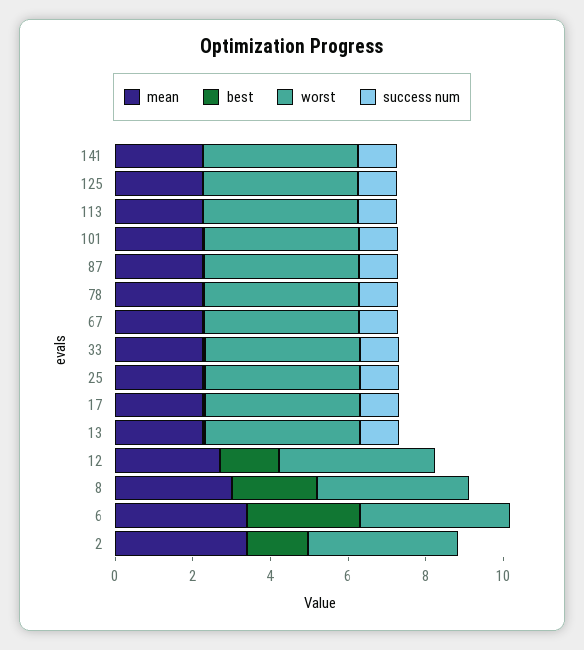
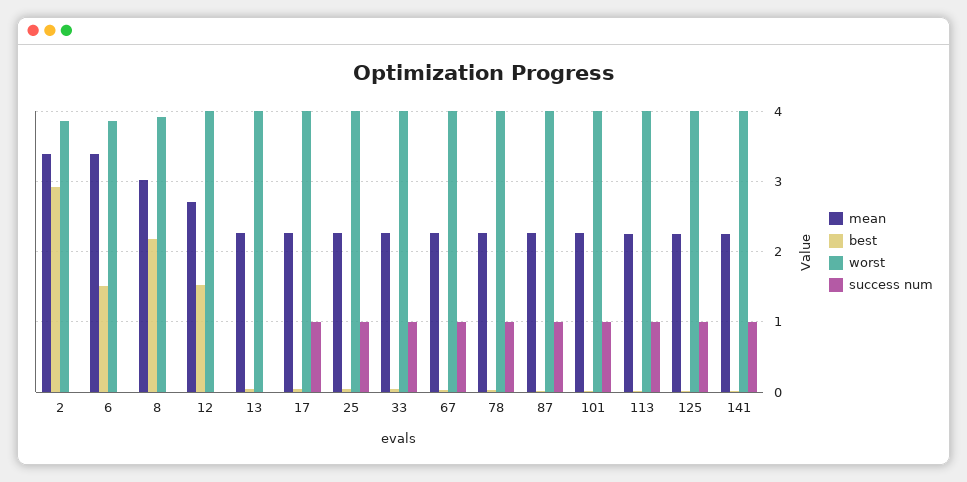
success num, 13: 1 -> 0
best, 6: 3 -> 1.5
best, 2: 1.5 -> 2.9

